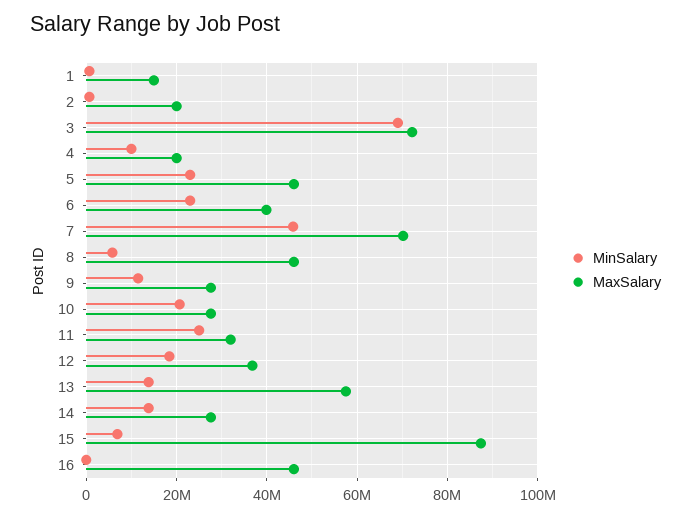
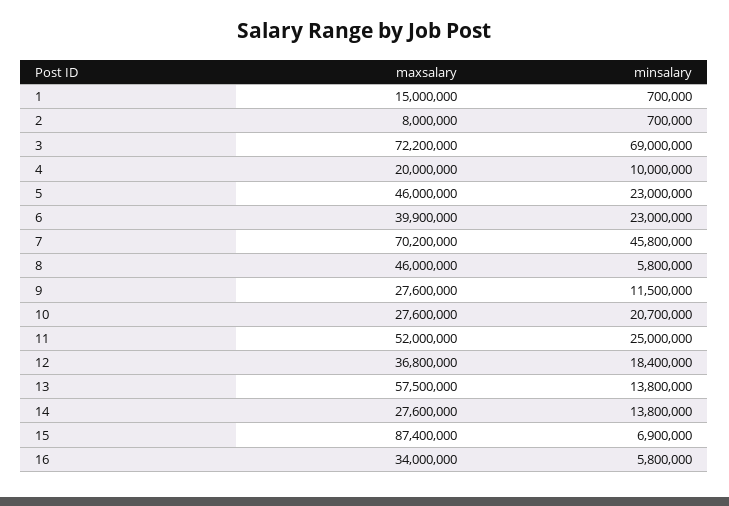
MaxSalary, 2: 20000000 -> 8000000
MaxSalary, 11: 32000000 -> 52000000
MinSalary, 16: 0 -> 5800000
MaxSalary, 16: 46000000 -> 34000000

